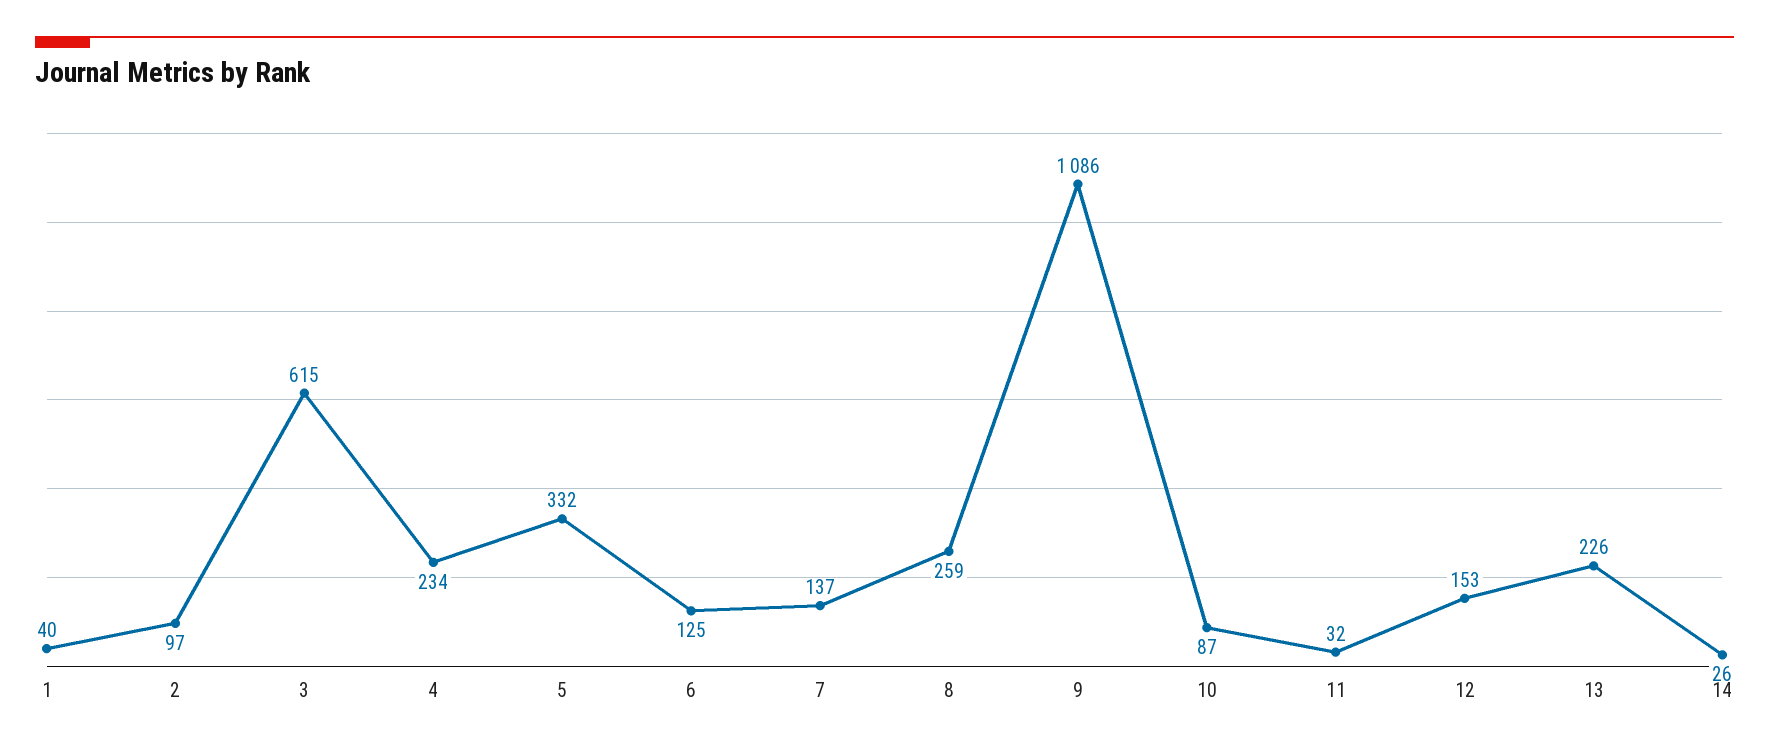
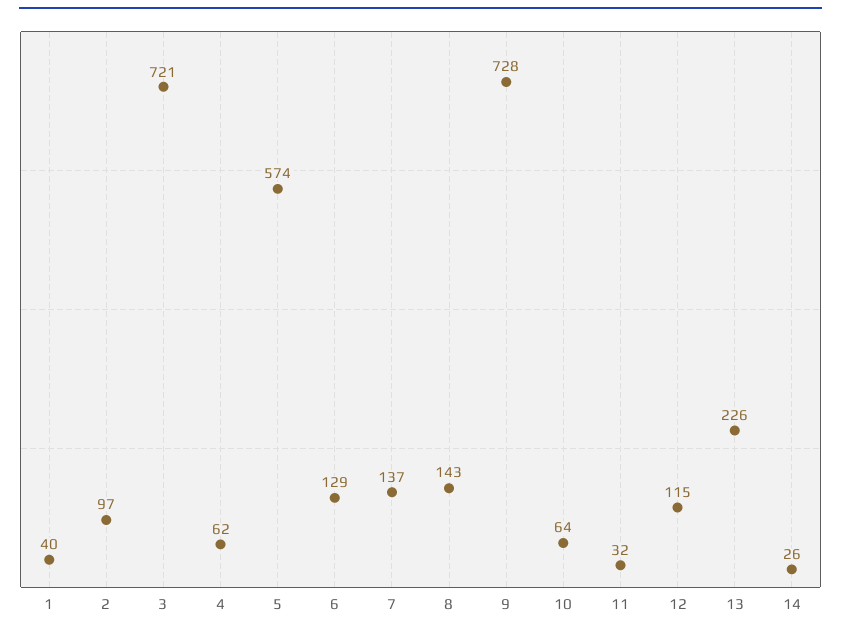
3: 615 -> 721
4: 234 -> 62
5: 332 -> 574
6: 125 -> 129
8: 259 -> 143
9: 1086 -> 728
10: 87 -> 64
12: 153 -> 115

